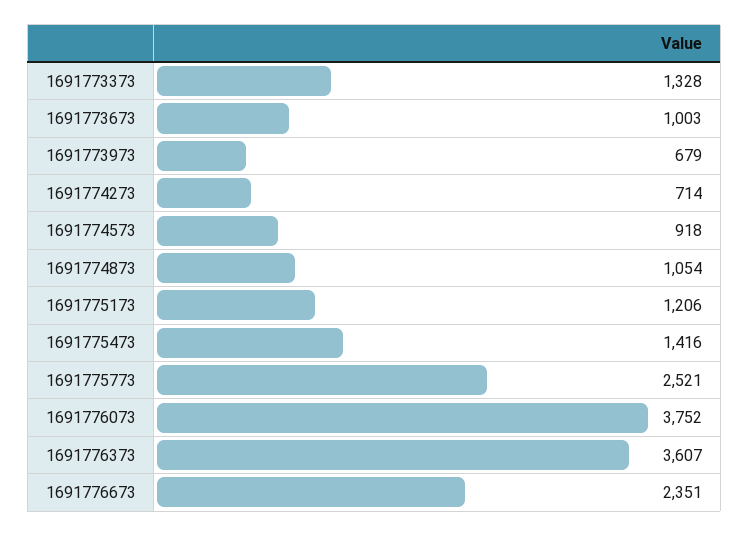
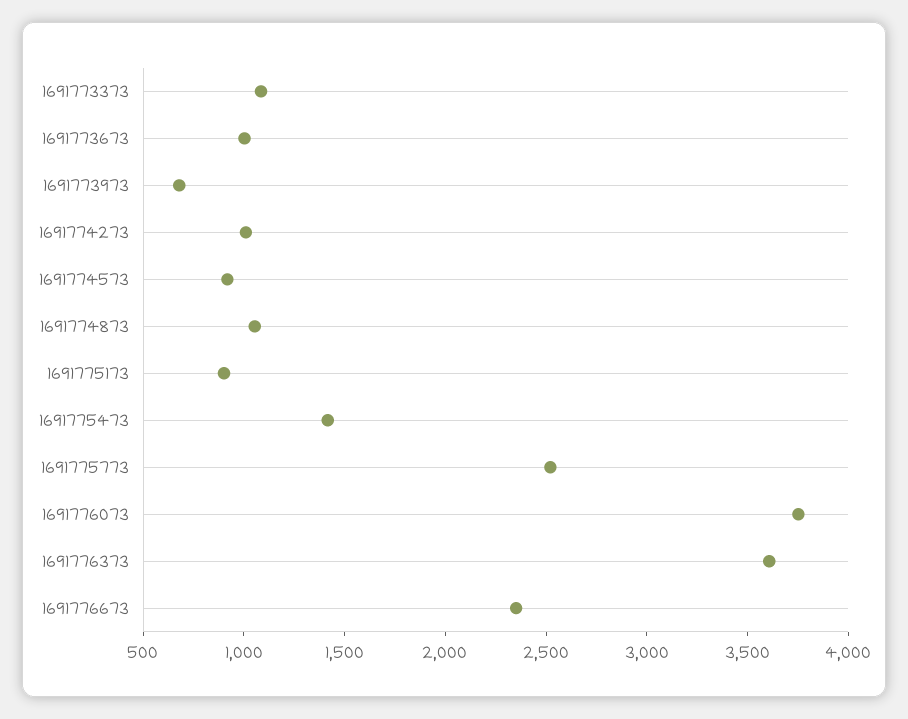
1691773373: 1328 -> 1100
1691774273: 714 -> 1000
1691775173: 1206 -> 900

